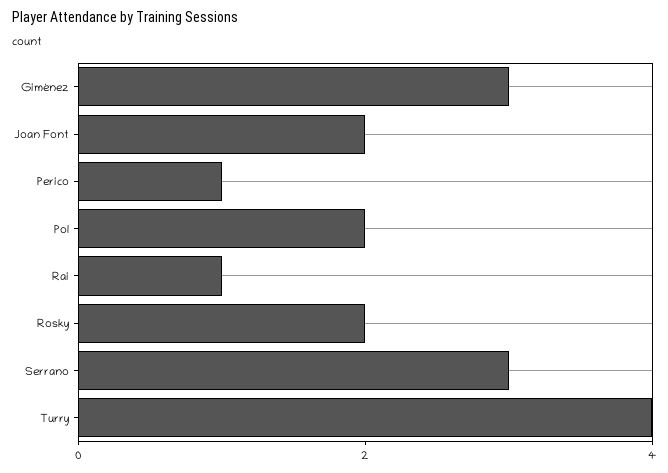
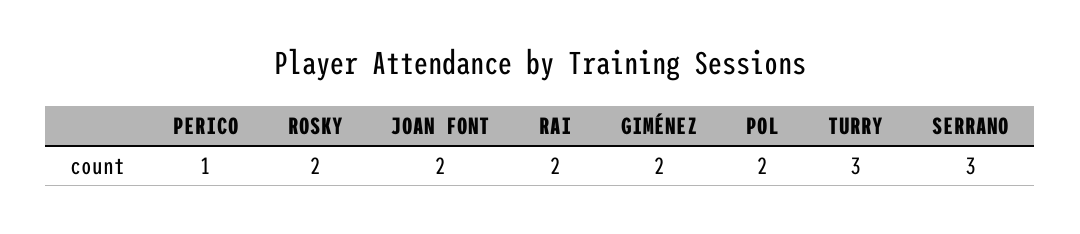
Giménez: 3 -> 2
Rai: 1 -> 2
Turry: 4 -> 3

